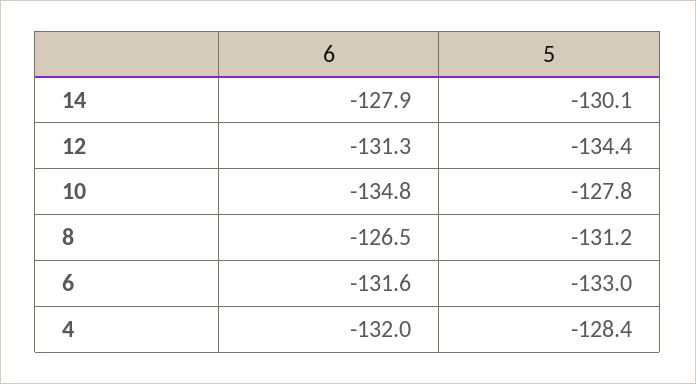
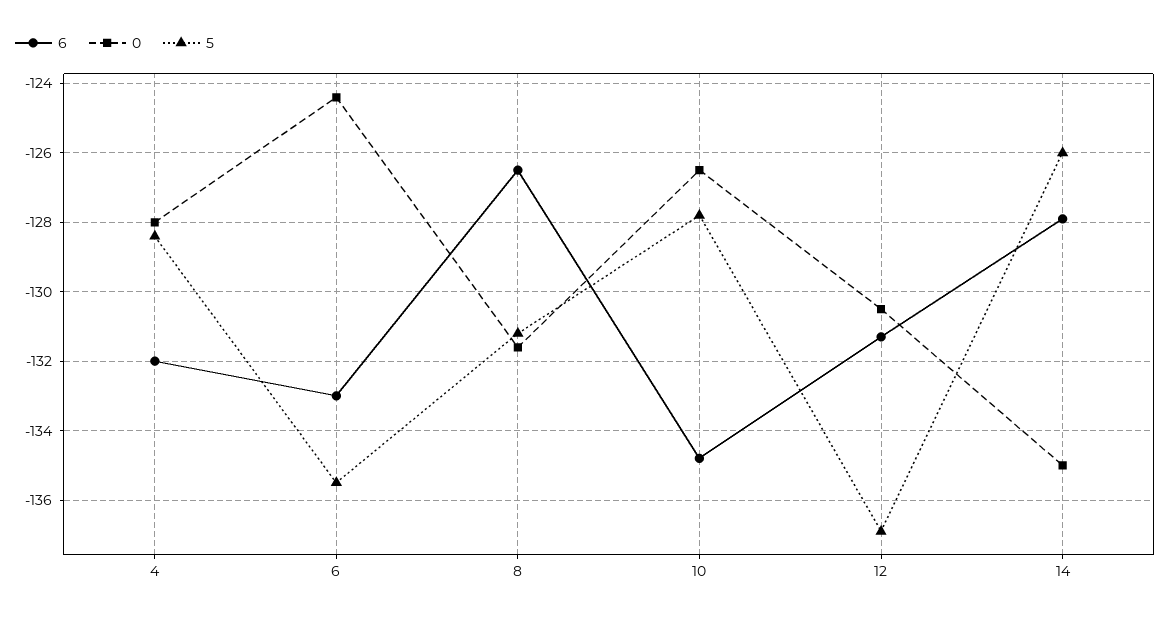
5, 14: -130.1 -> -126
5, 12: -134.4 -> -137
6, 6: -131.6 -> -133
5, 6: -133 -> -135.5
0, 4: none -> -128
0, 6: none -> -124.5
0, 8: none -> -131.5
0, 10: none -> -126.5
0, 12: none -> -130.5
0, 14: none -> -135

